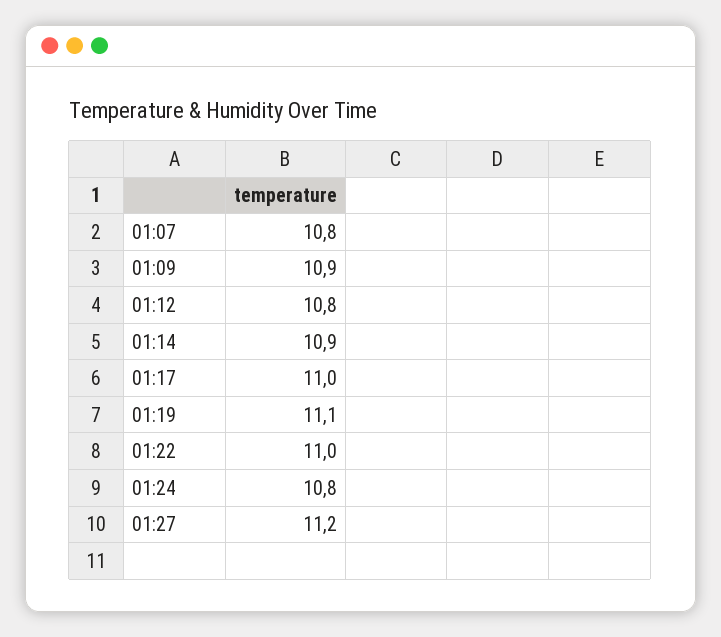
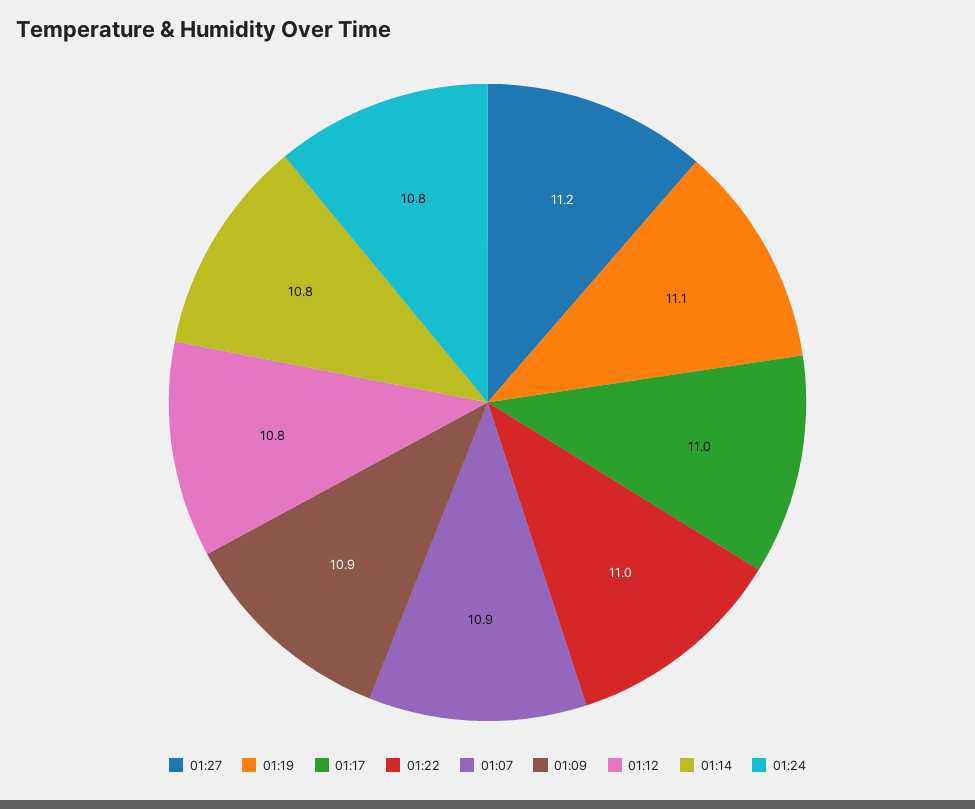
01:07: 10.8 -> 10.9
01:14: 10.9 -> 10.8

